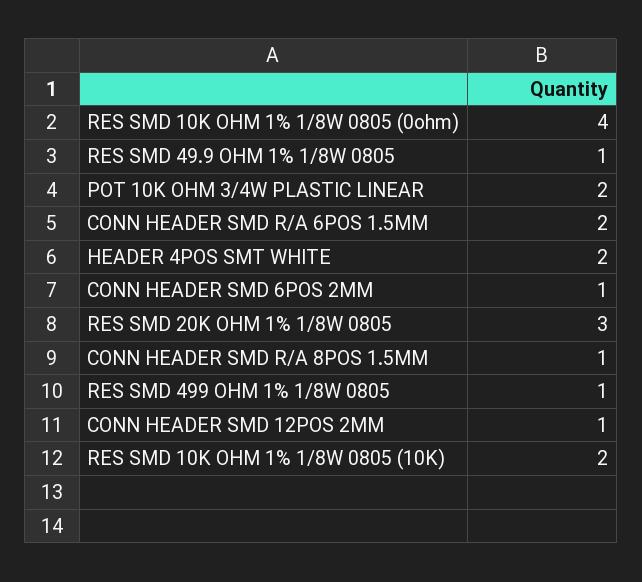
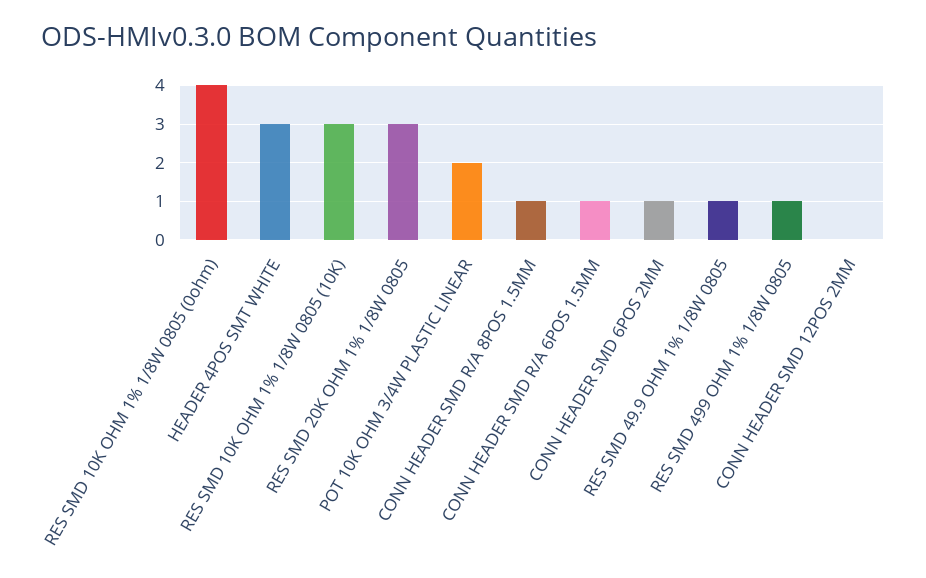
CONN HEADER SMD R/A 6POS 1.5MM: 2 -> 1
HEADER 4POS SMT WHITE: 2 -> 3
CONN HEADER SMD 12POS 2MM: 1 -> 0
RES SMD 10K OHM 1% 1/8W 0805 (10K): 2 -> 3

